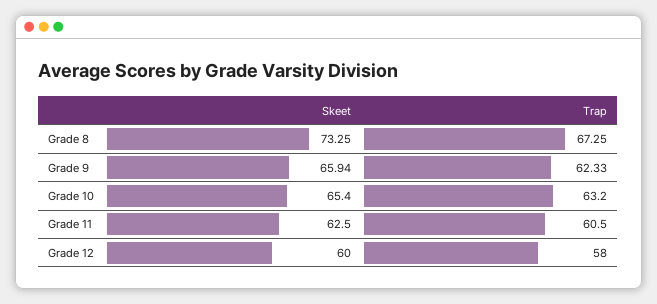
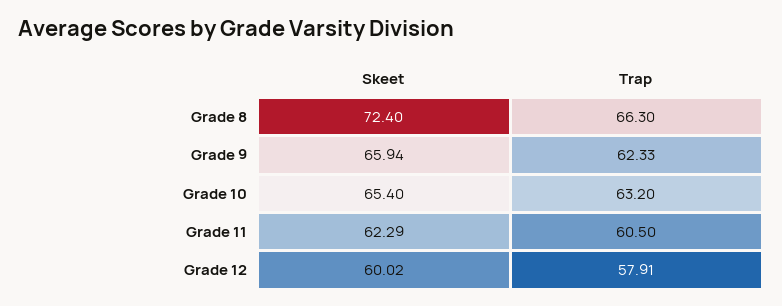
Skeet, Grade 8: 73.25 -> 72.4
Trap, Grade 8: 67.25 -> 66.3
Skeet, Grade 11: 62.5 -> 62.29
Skeet, Grade 12: 60 -> 60.02
Trap, Grade 12: 58 -> 57.91

